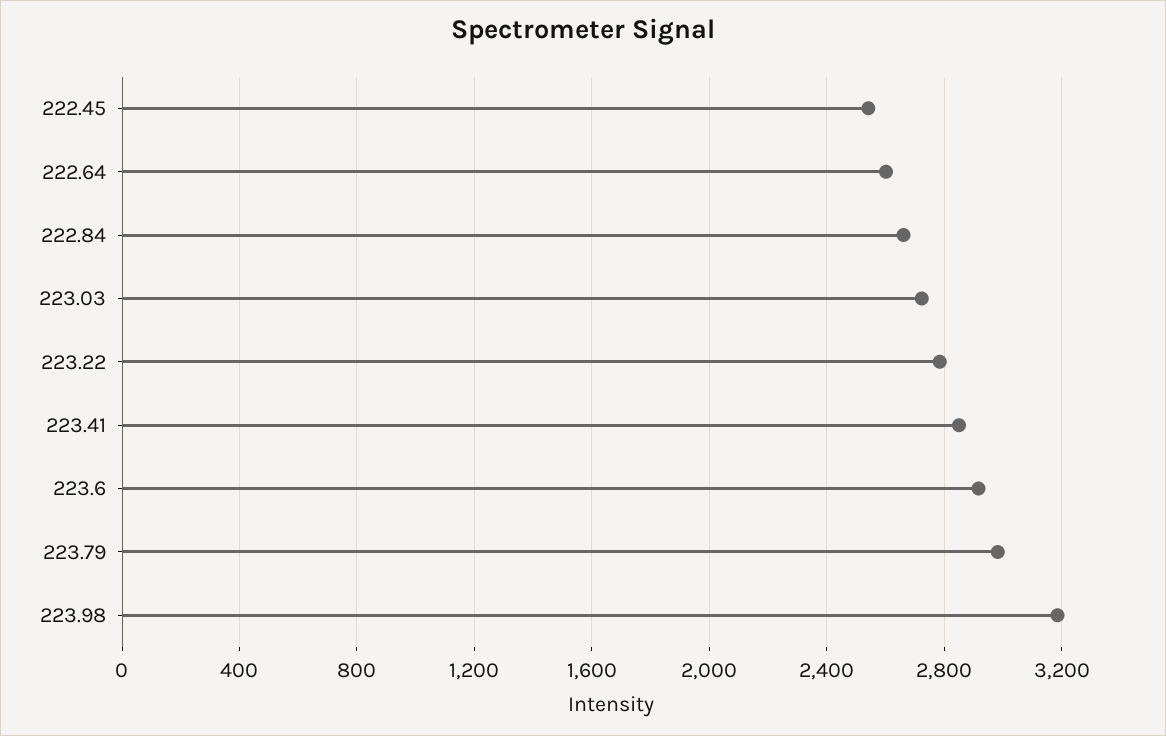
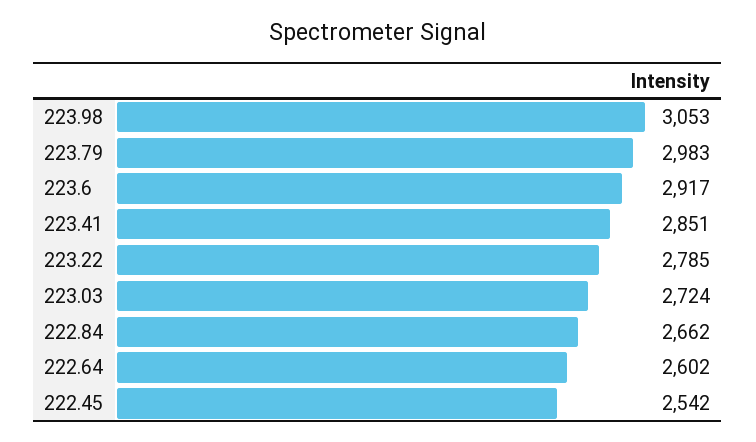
223.98: 3200 -> 3053

